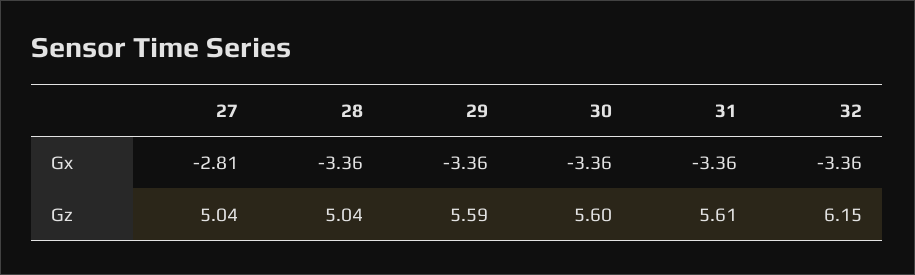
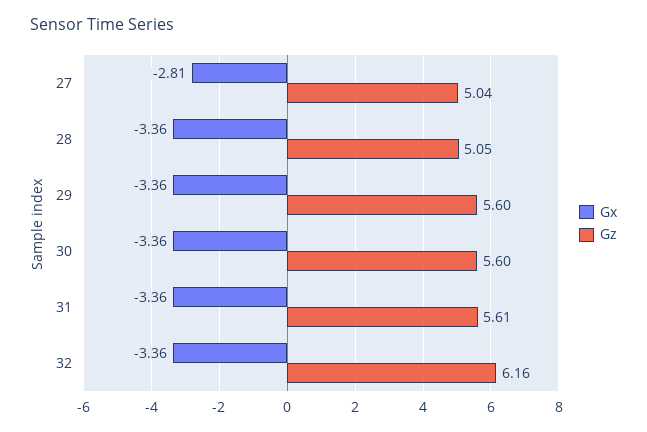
Gz, 28: 5.04 -> 5.05
Gz, 29: 5.59 -> 5.6
Gz, 32: 6.15 -> 6.16

